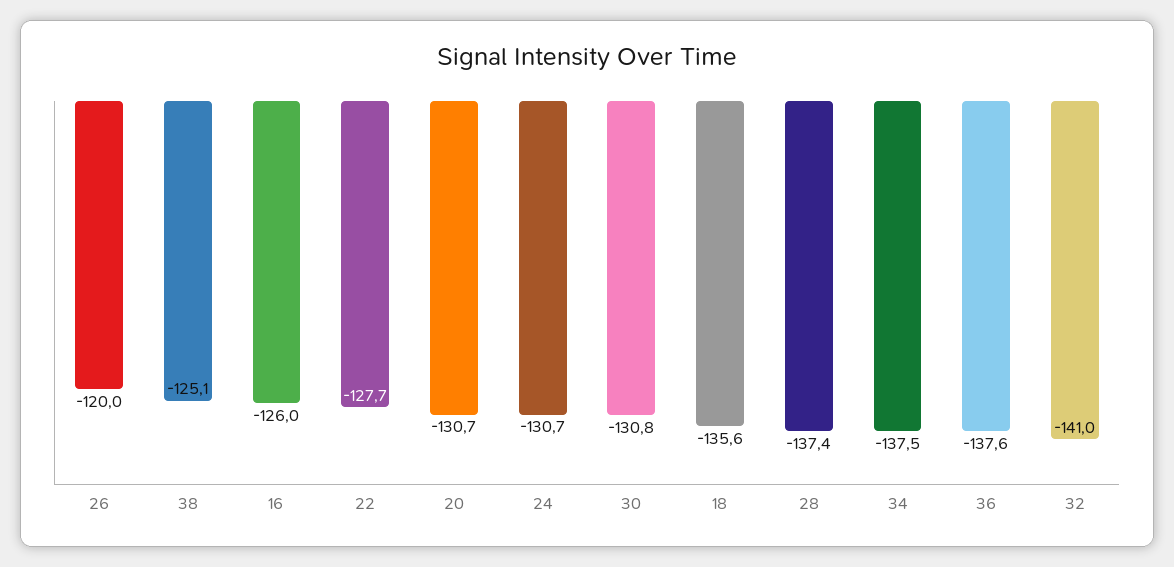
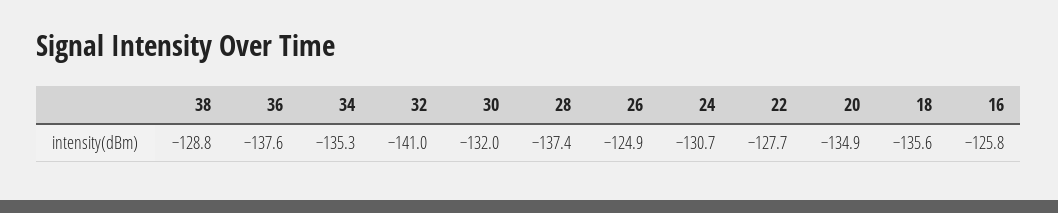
26: -120 -> -124.9
38: -125.1 -> -128.8
16: -126 -> -125.8
20: -130.7 -> -134.9
30: -130.8 -> -132
34: -137.5 -> -135.3

